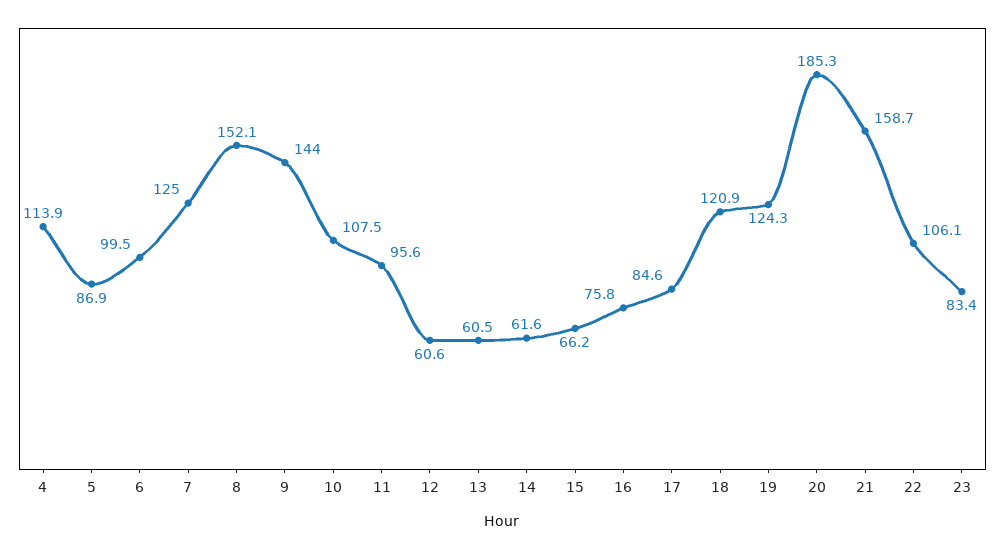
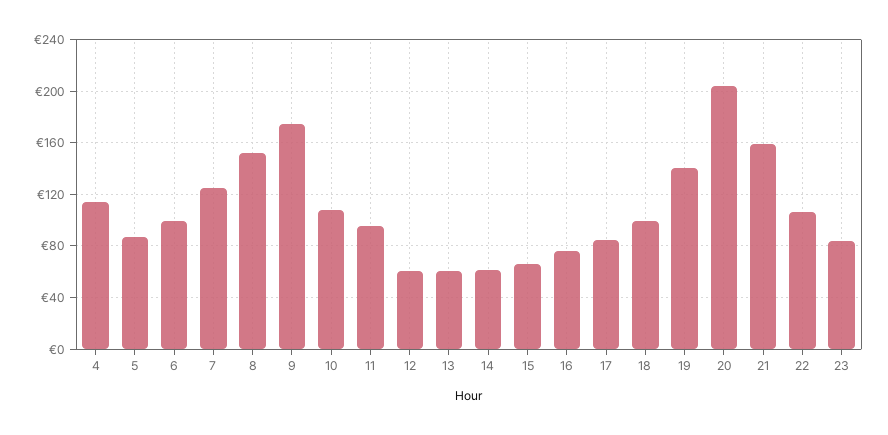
9: 144 -> 175
18: 120.9 -> 100
19: 124.3 -> 140
20: 185.3 -> 205

